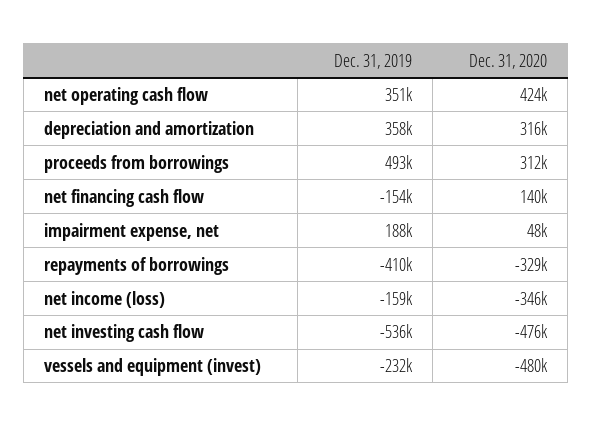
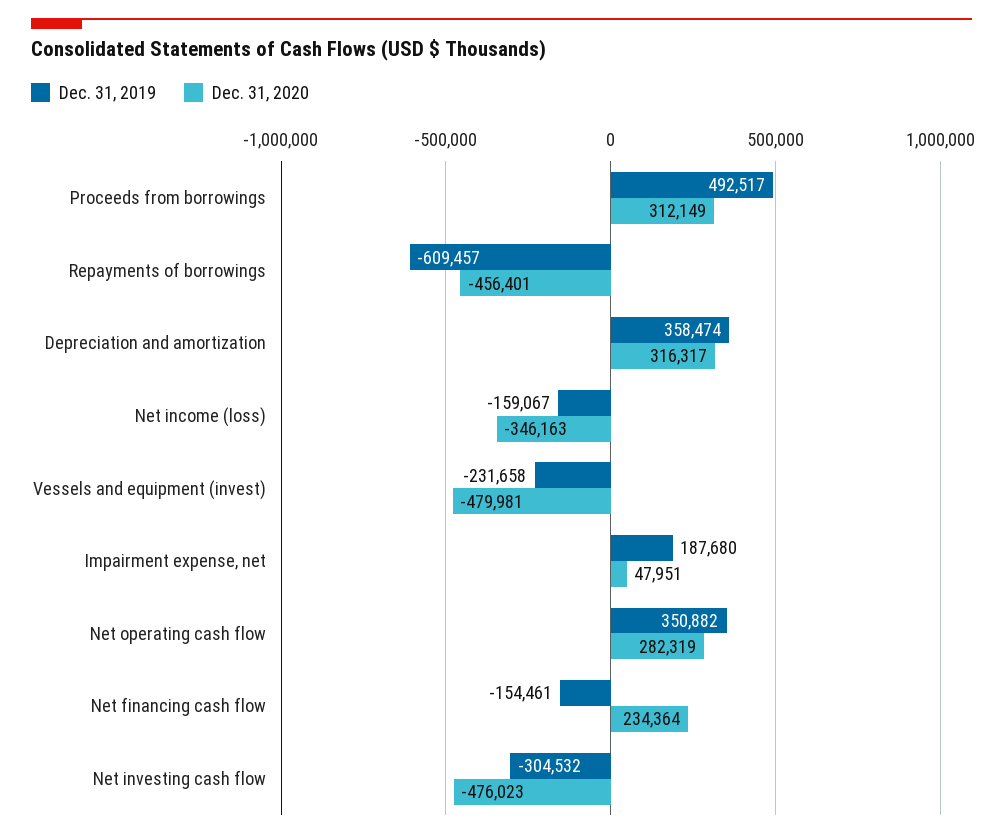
Dec. 31, 2020, net operating cash flow: 424000 -> 282319
Dec. 31, 2020, net financing cash flow: 140000 -> 234364
Dec. 31, 2019, repayments of borrowings: -410000 -> -609457
Dec. 31, 2020, repayments of borrowings: -329000 -> -456401
Dec. 31, 2019, net investing cash flow: -536000 -> -304532

